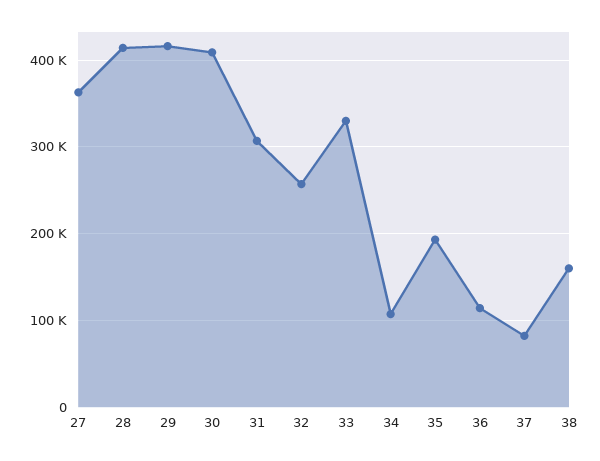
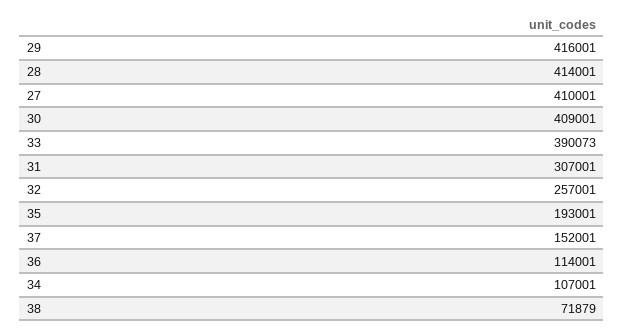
27: 360000 -> 410001
33: 330000 -> 390073
37: 80000 -> 152001
38: 160000 -> 71879

